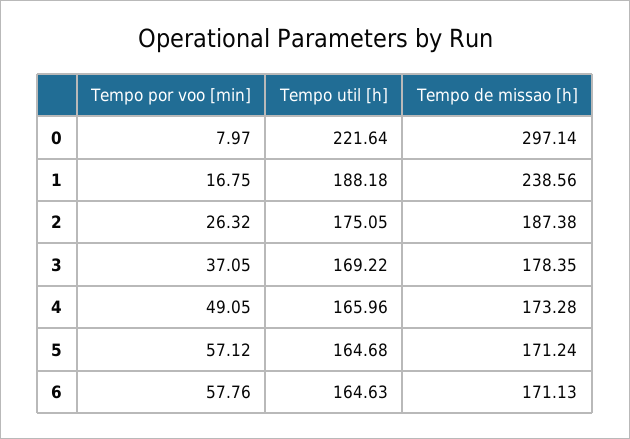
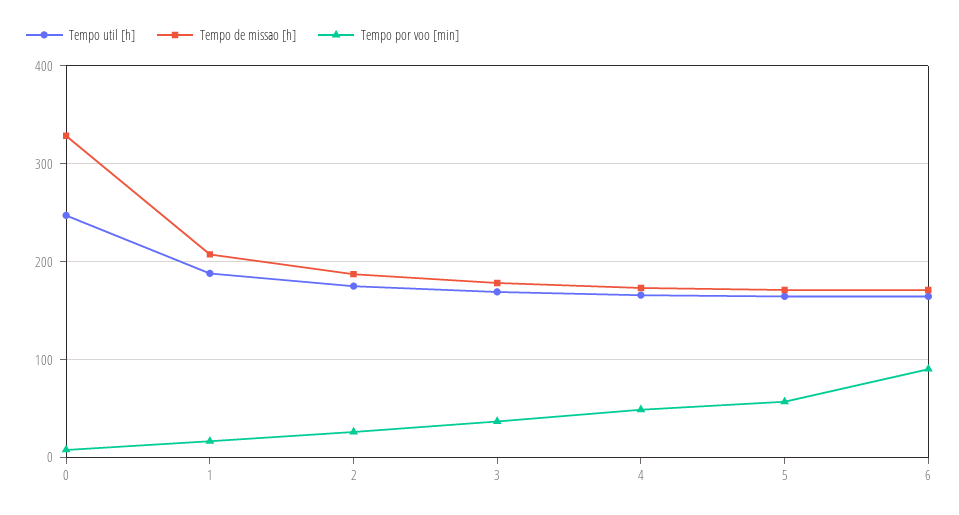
Tempo util [h], 0: 221.64 -> 250
Tempo de missao [h], 0: 297.14 -> 330
Tempo de missao [h], 1: 238.56 -> 210
Tempo por voo [min], 6: 57.76 -> 90

